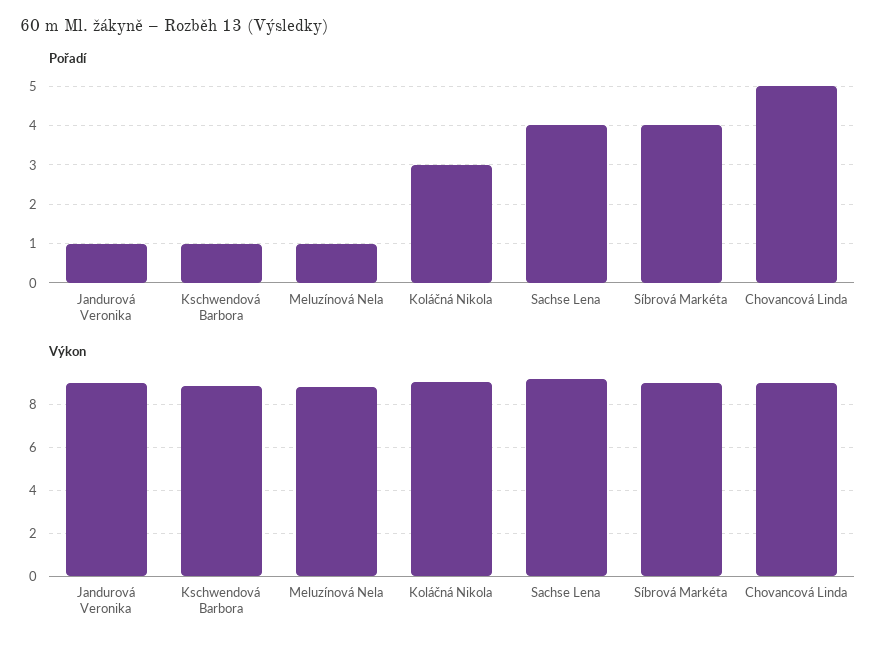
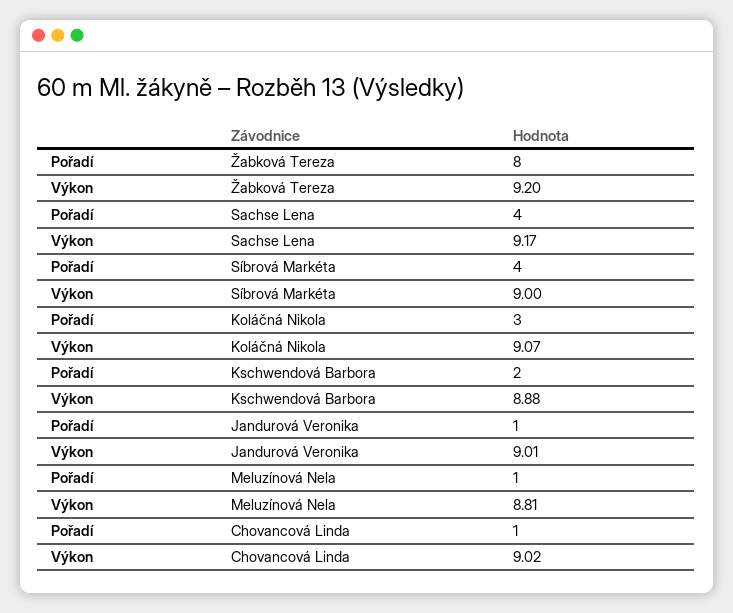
Pořadí, Kschwendová Barbora: 1 -> 2
Pořadí, Chovancová Linda: 5 -> 1
Pořadí, Žabková Tereza: none -> 8
Výkon, Žabková Tereza: none -> 9.2

